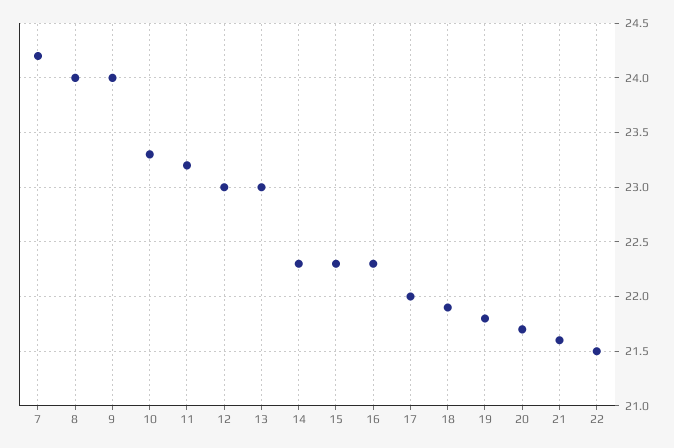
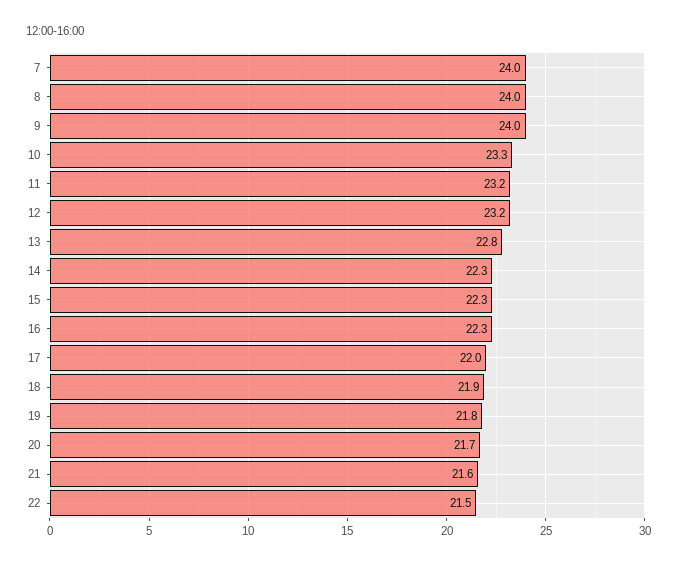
7: 24.2 -> 24
12: 23 -> 23.2
13: 23 -> 22.8

